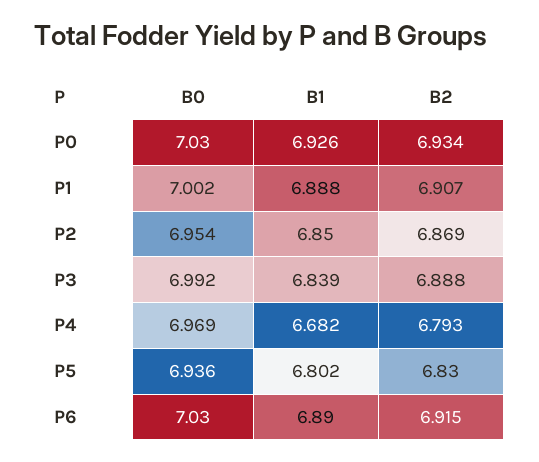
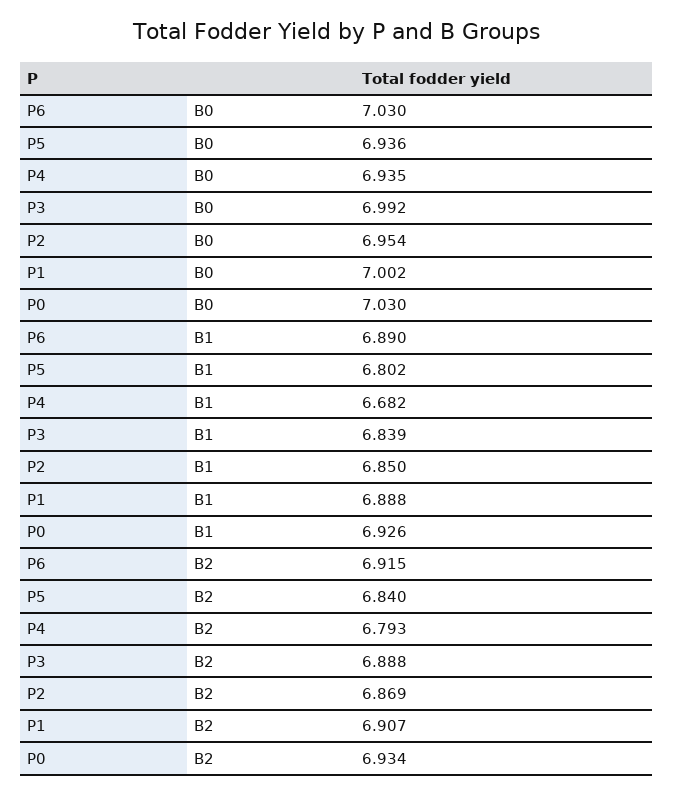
B0, P4: 6.969 -> 6.935
B2, P5: 6.83 -> 6.84

